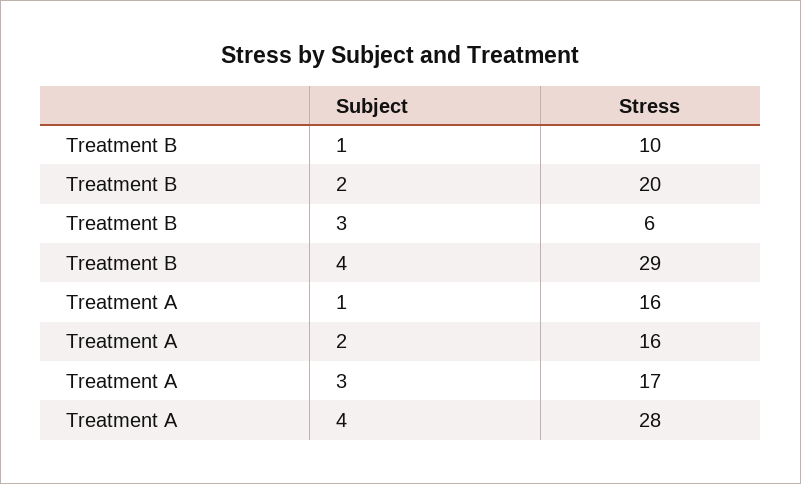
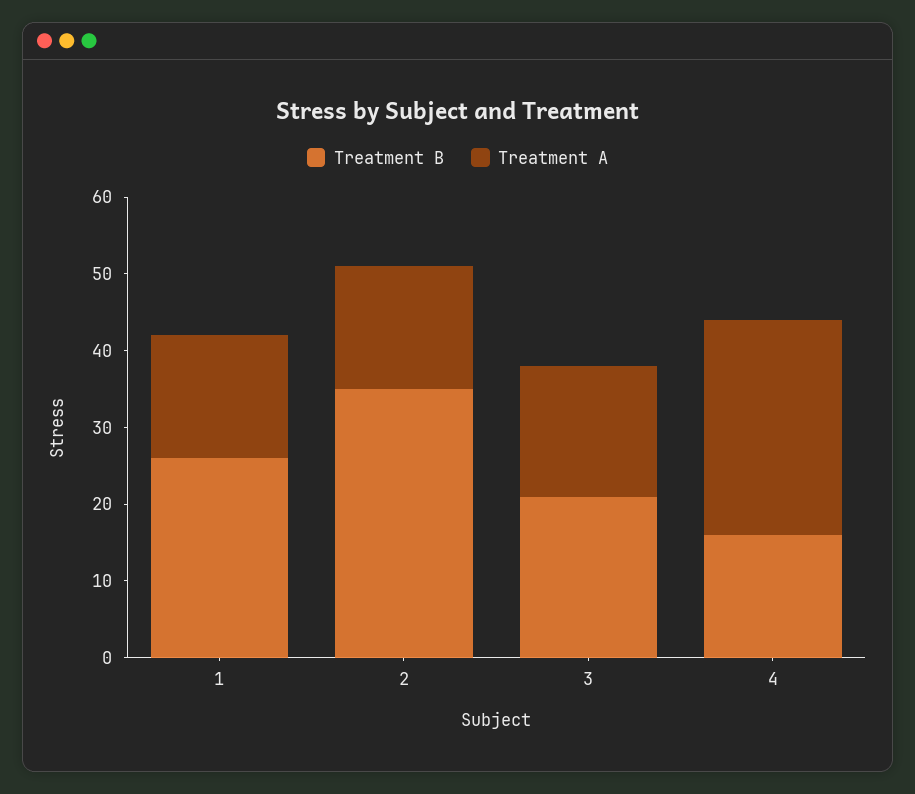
Treatment B, 1: 10 -> 25
Treatment B, 2: 20 -> 35
Treatment B, 3: 6 -> 20
Treatment B, 4: 29 -> 15

